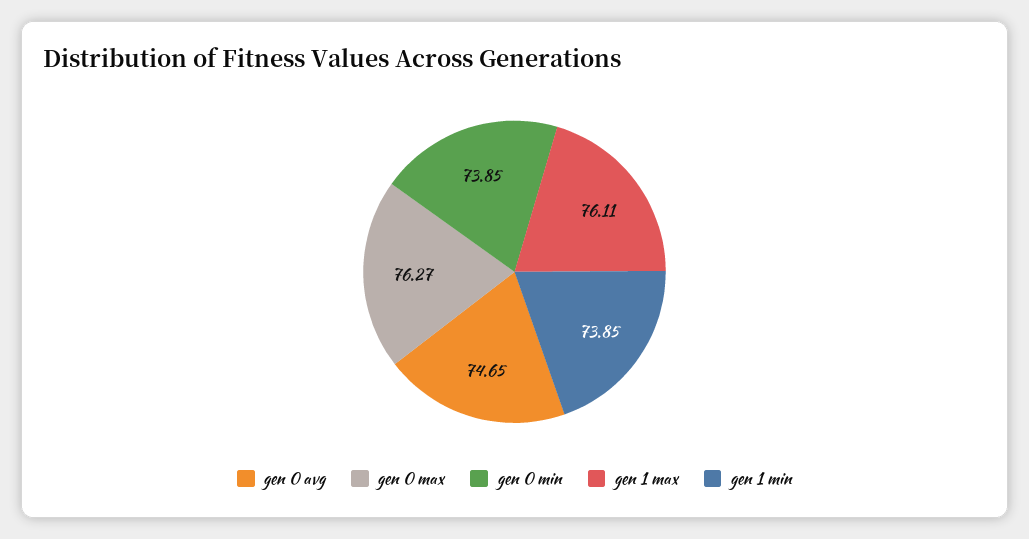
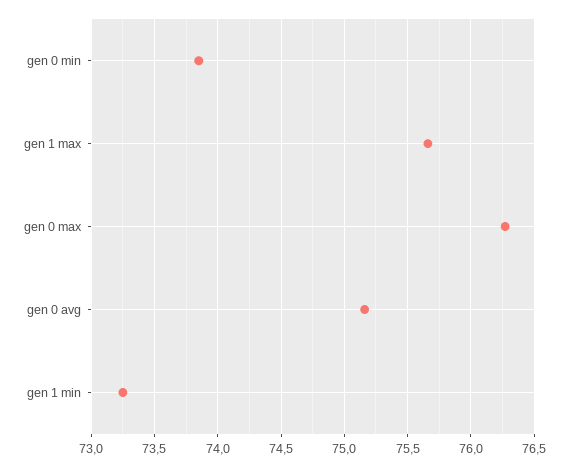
gen 0 avg: 74.65 -> 75.15
gen 1 max: 76.11 -> 75.65
gen 1 min: 73.85 -> 73.25

